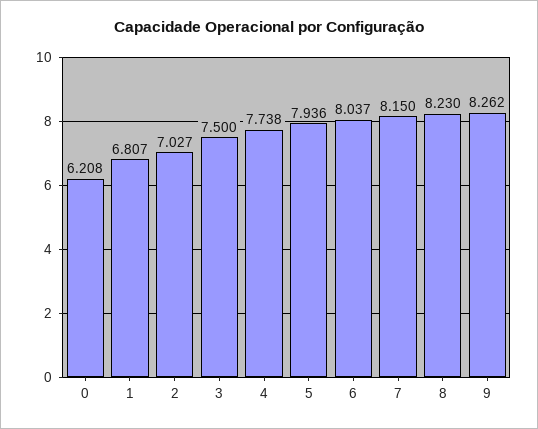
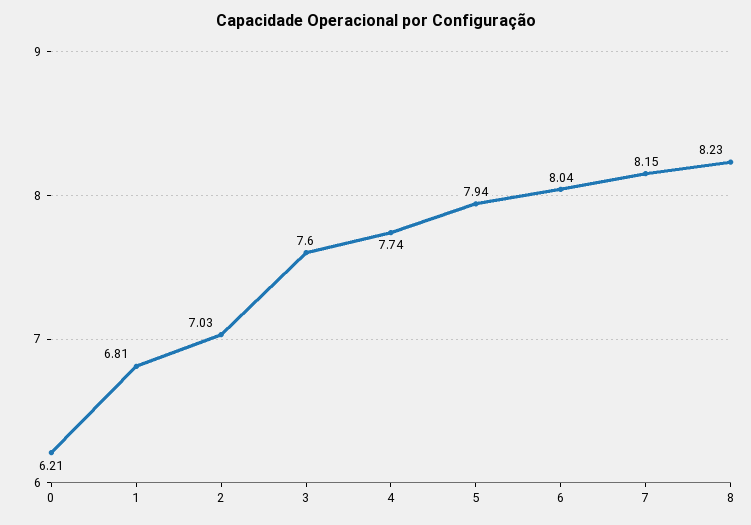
3: 7.5 -> 7.6
9: 8.262 -> none

